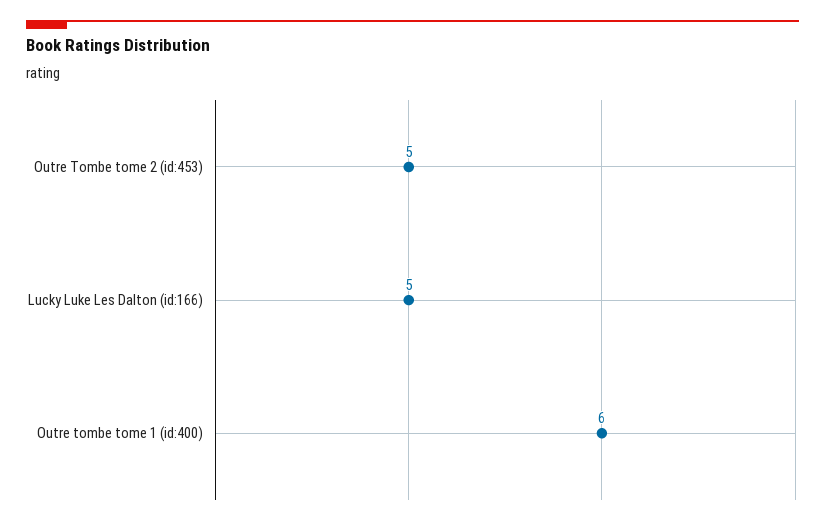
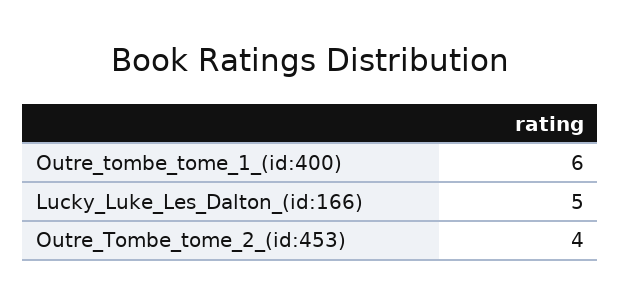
Outre Tombe tome 2 (id:453): 5 -> 4

